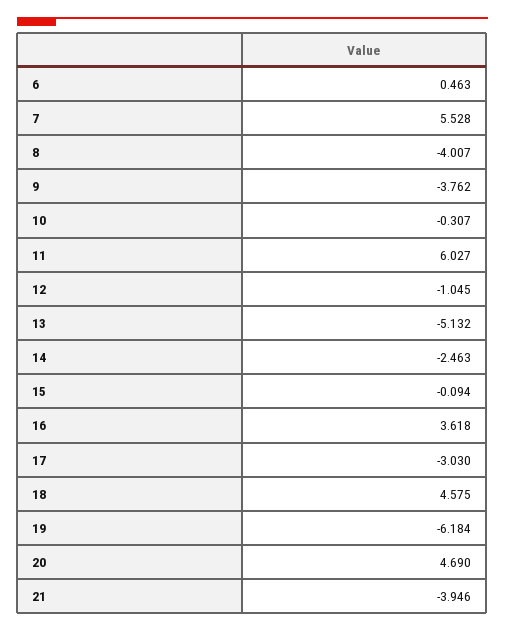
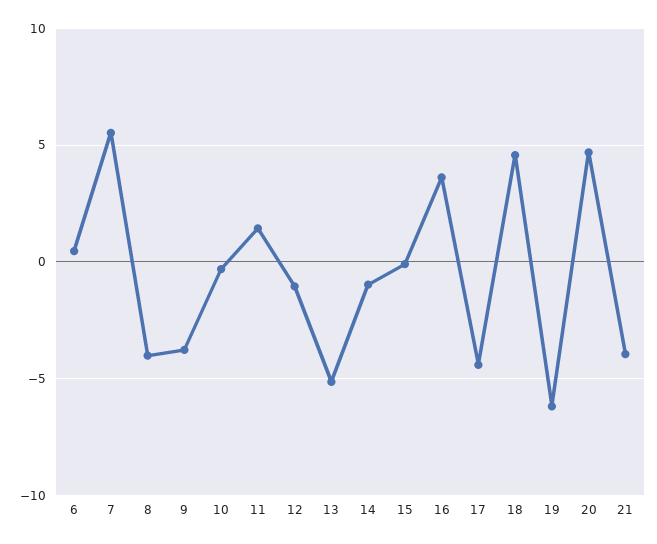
11: 6.027 -> 1.5
14: -2.463 -> -1
17: -3.03 -> -4.5

